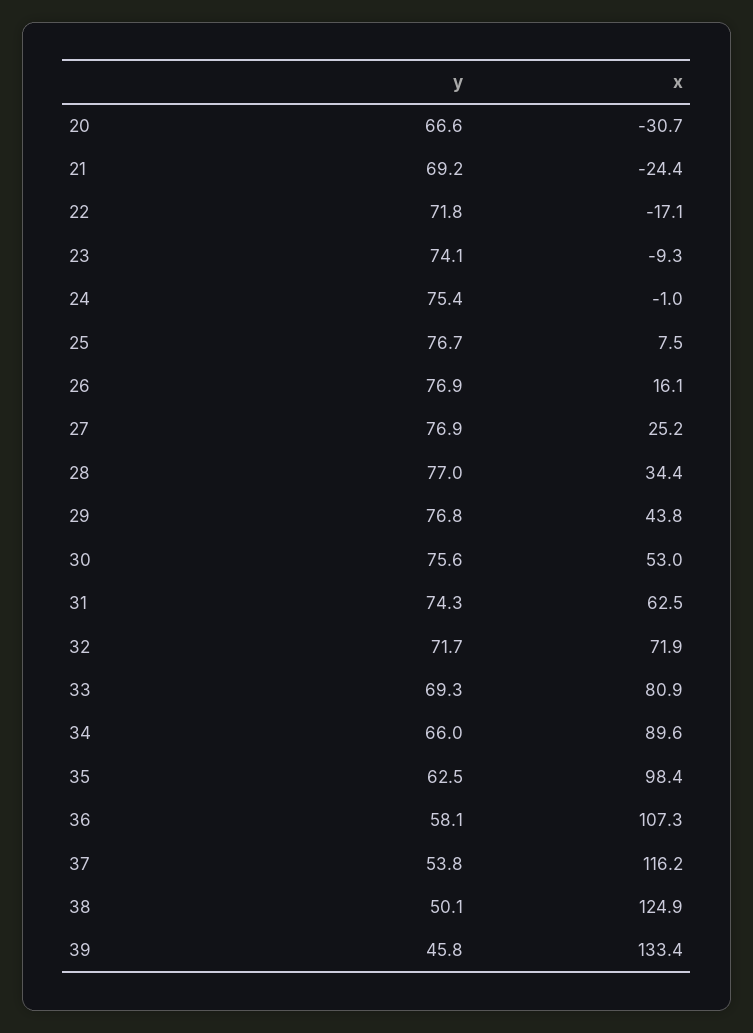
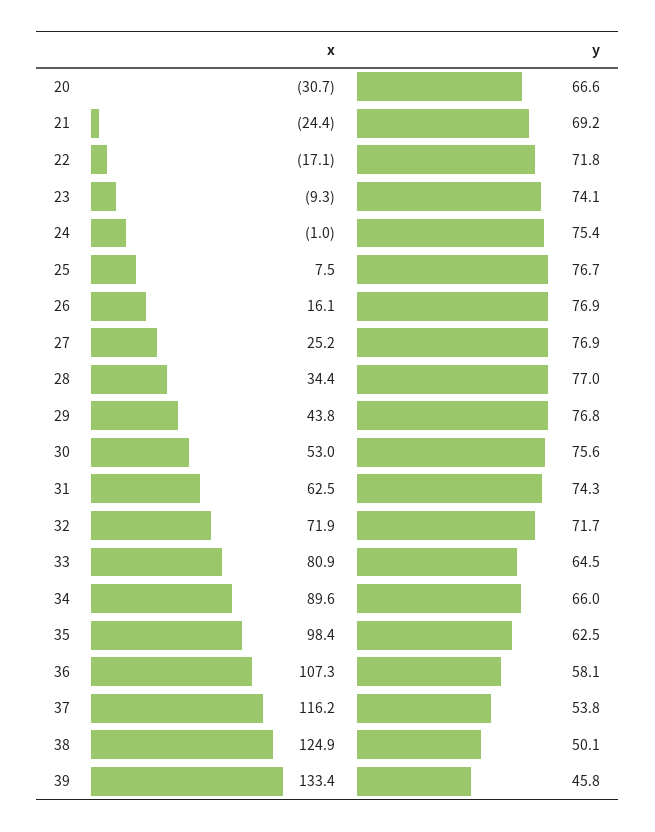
y, 33: 69.3 -> 64.5

